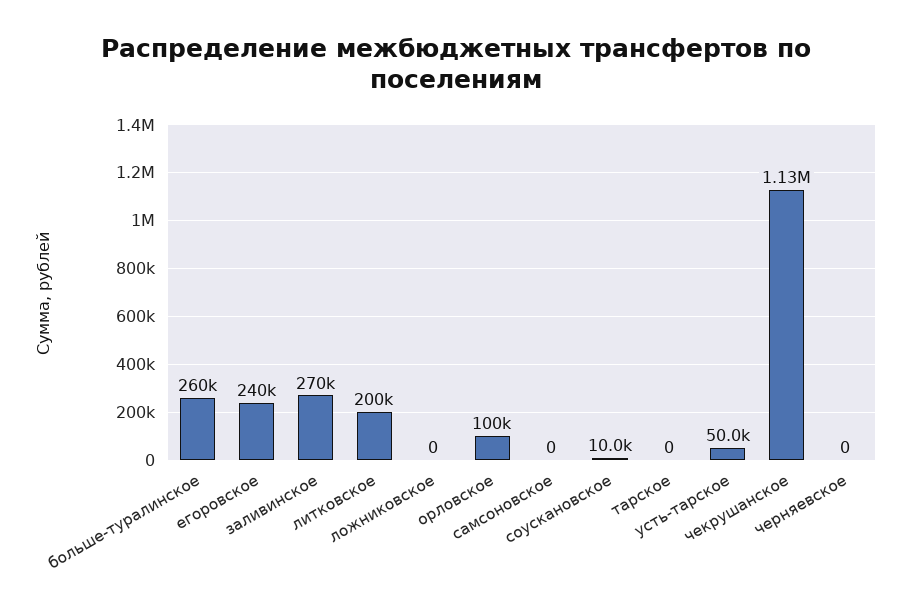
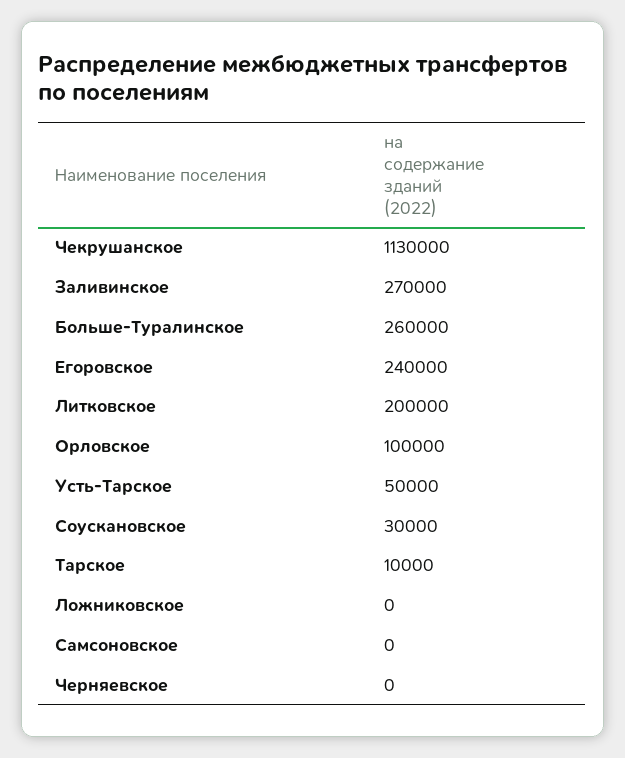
соускановское: 10000 -> 30000
тарское: 0 -> 10000

